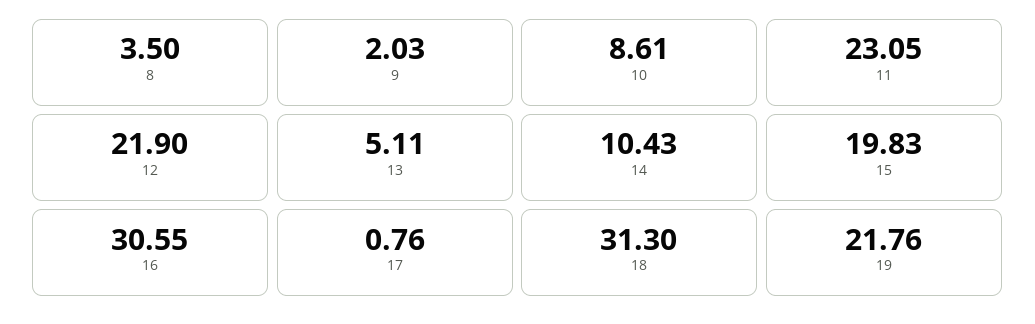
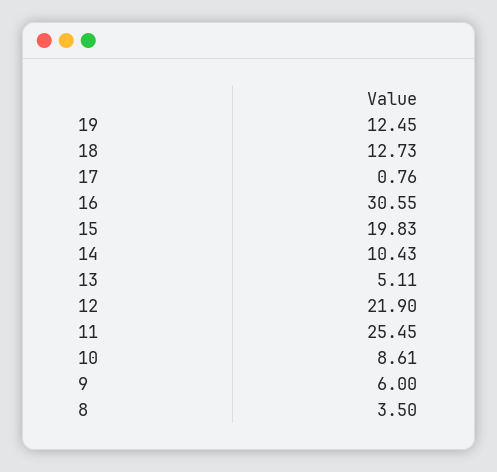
9: 2.03 -> 6
11: 23.05 -> 25.45
18: 31.3 -> 12.73
19: 21.76 -> 12.45

